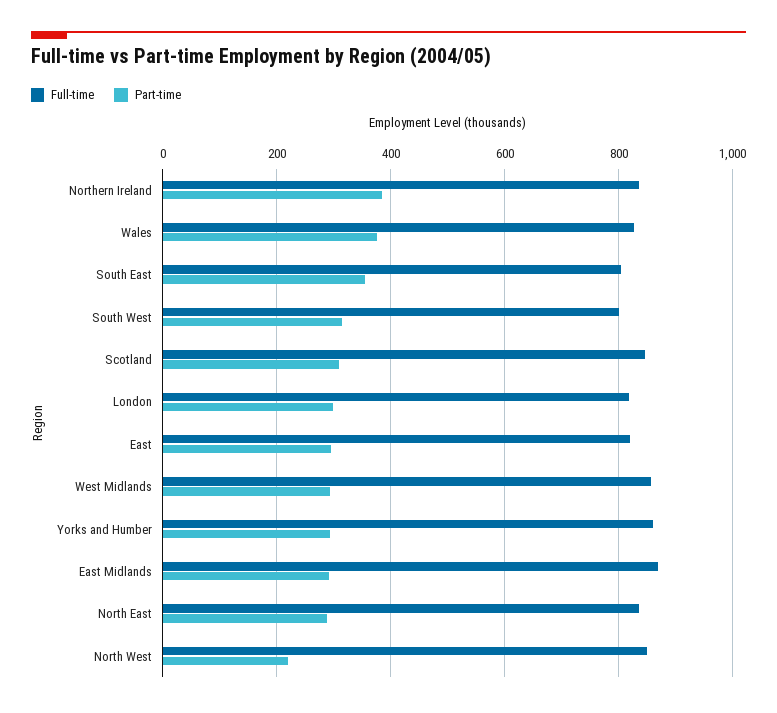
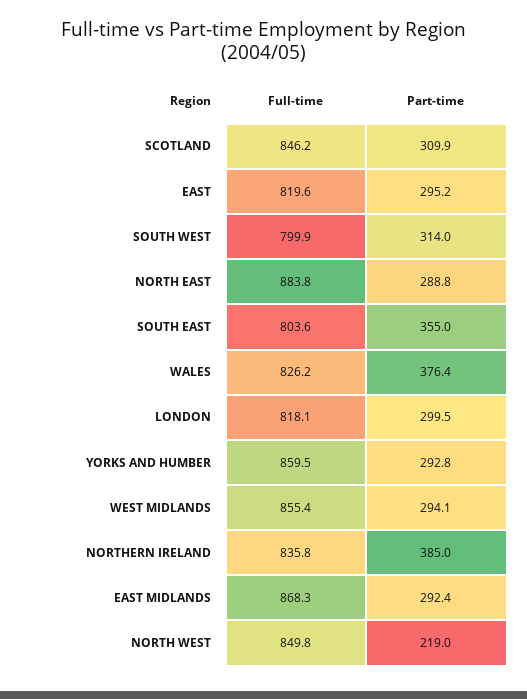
Full-time, North East: 840 -> 883.8

